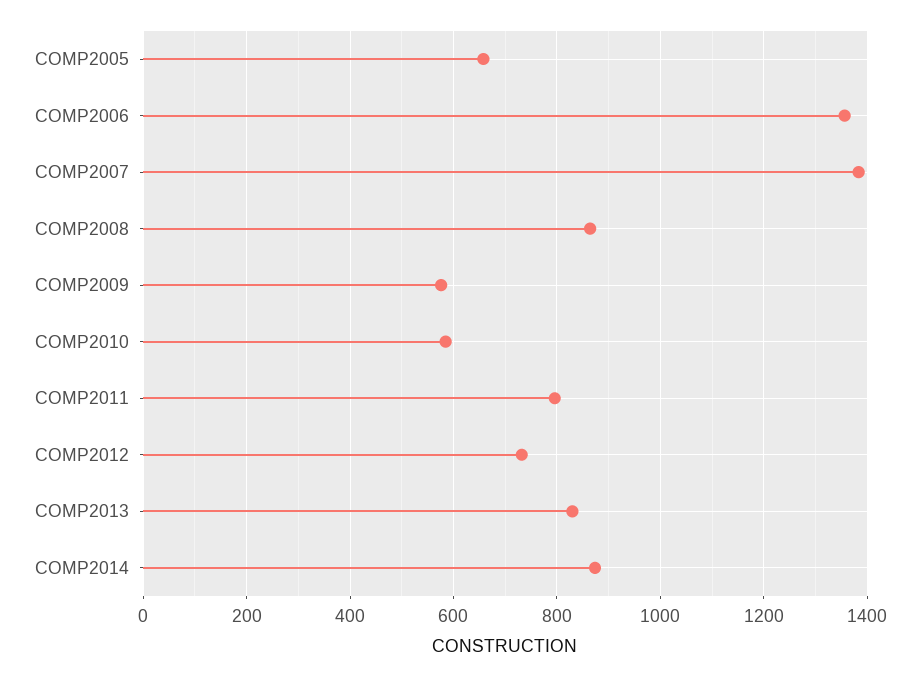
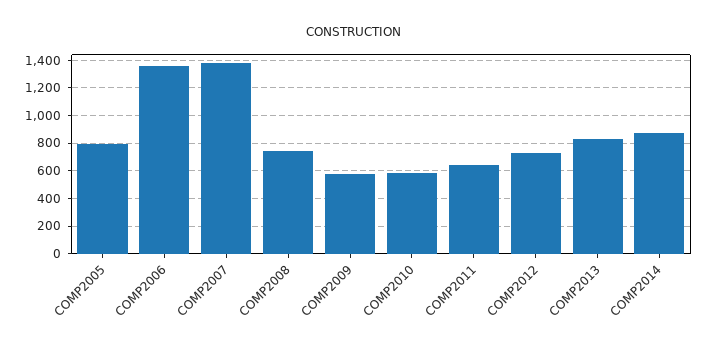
COMP2005: 660 -> 800
COMP2008: 860 -> 750
COMP2011: 800 -> 650

